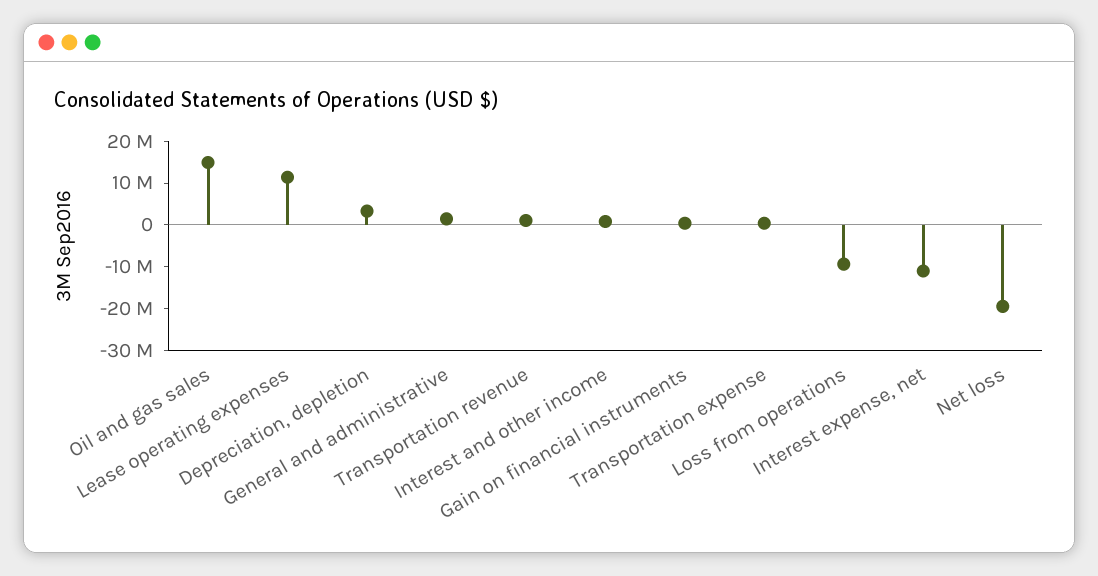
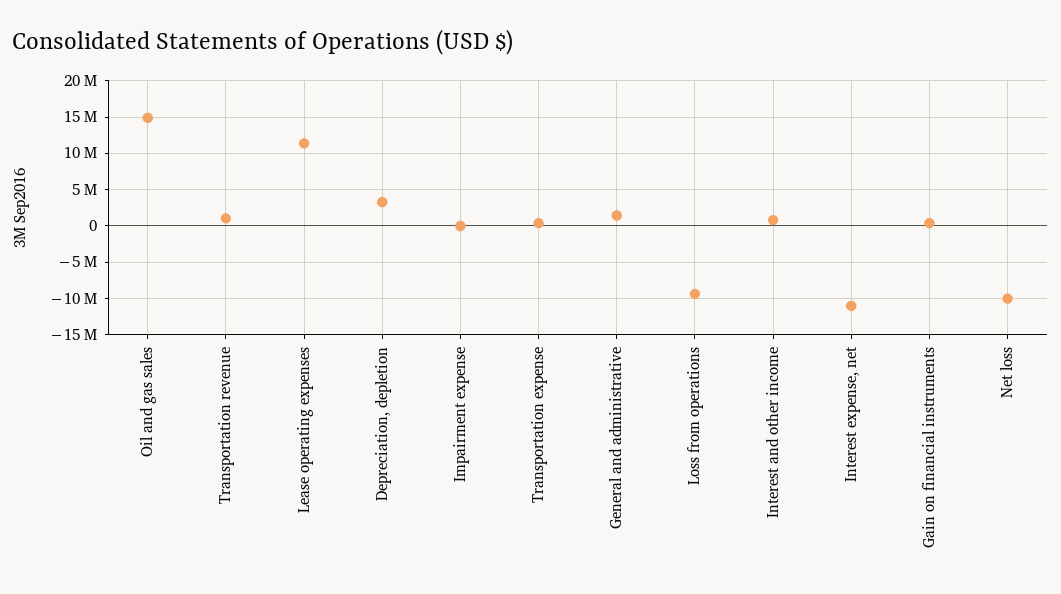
Net loss: -20000000 -> -10000000
Impairment expense: none -> 0

